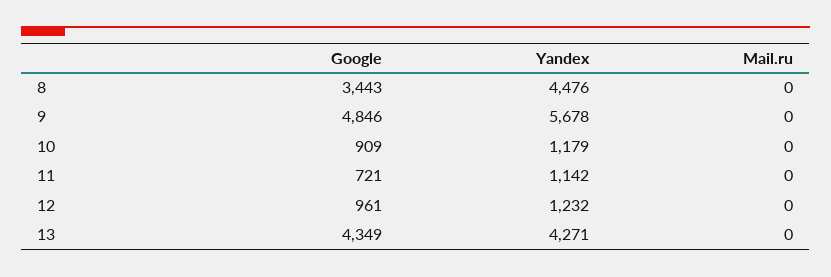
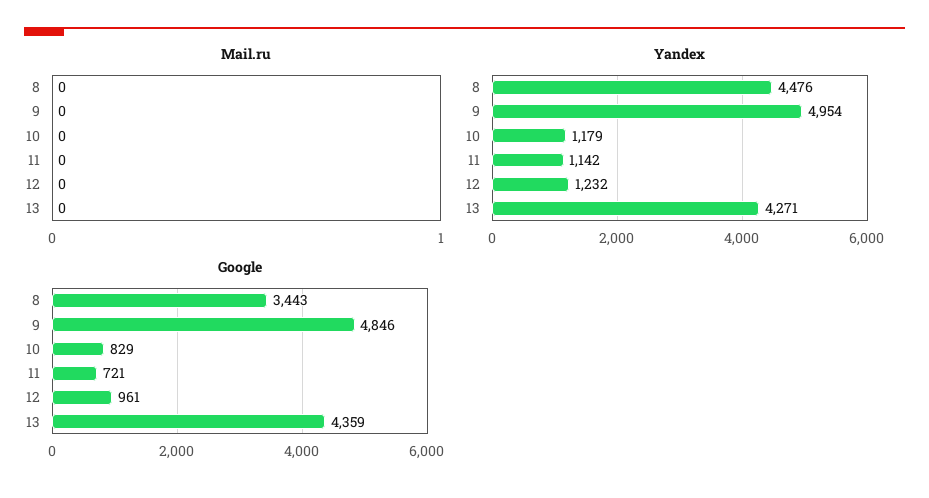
Yandex, 9: 5678 -> 4954
Google, 10: 909 -> 829
Google, 13: 4349 -> 4359

